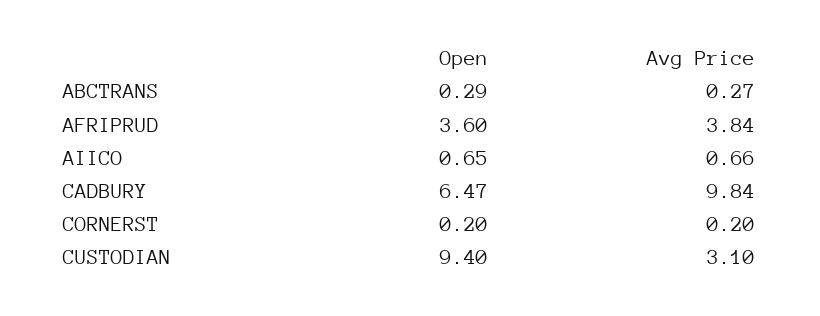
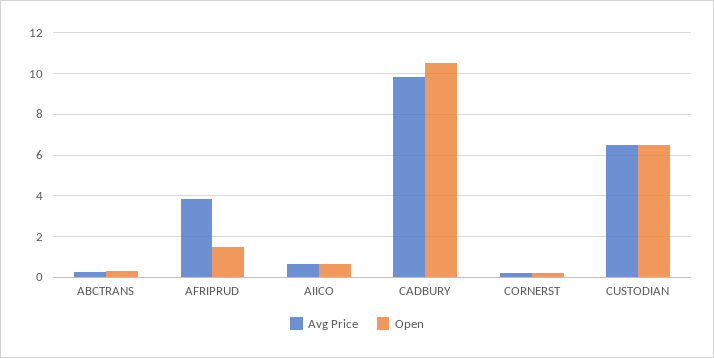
Open, AFRIPRUD: 3.6 -> 1.5
Open, CADBURY: 6.47 -> 10.5
Open, CUSTODIAN: 9.4 -> 6.5
Avg Price, CUSTODIAN: 3.1 -> 6.5

